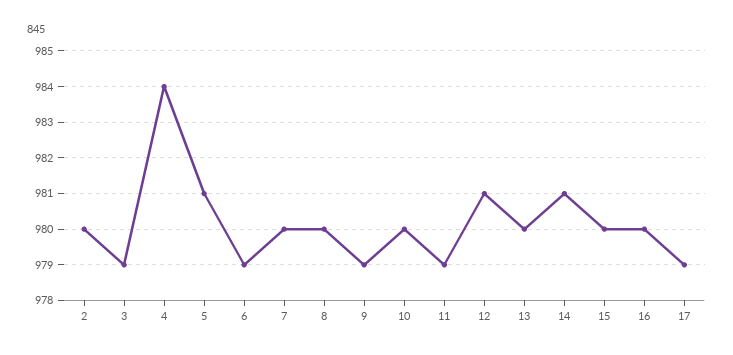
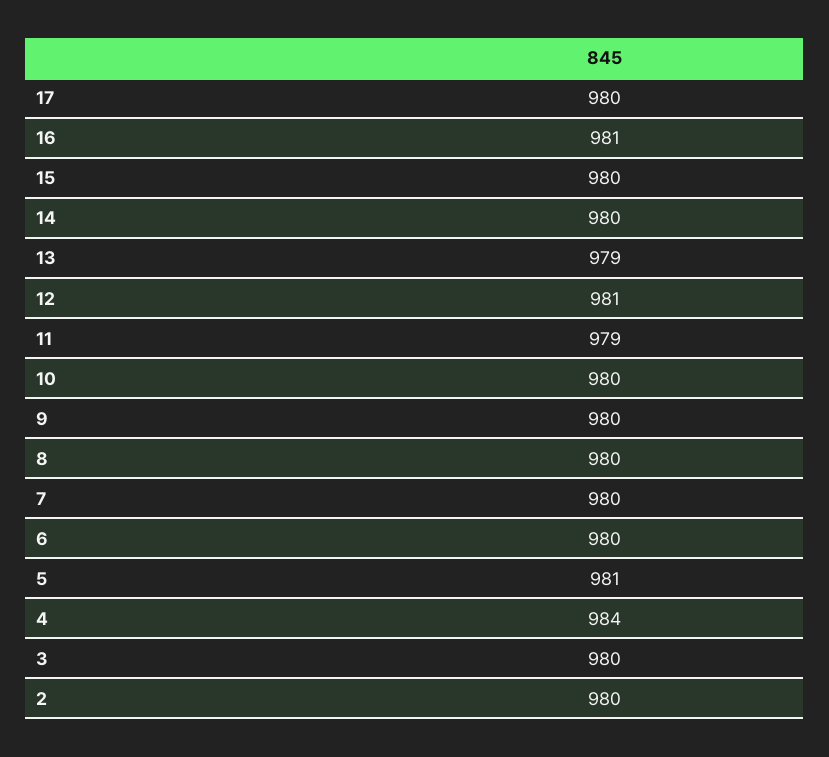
3: 979 -> 980
6: 979 -> 980
9: 979 -> 980
13: 980 -> 979
14: 981 -> 980
16: 980 -> 981
17: 979 -> 980

